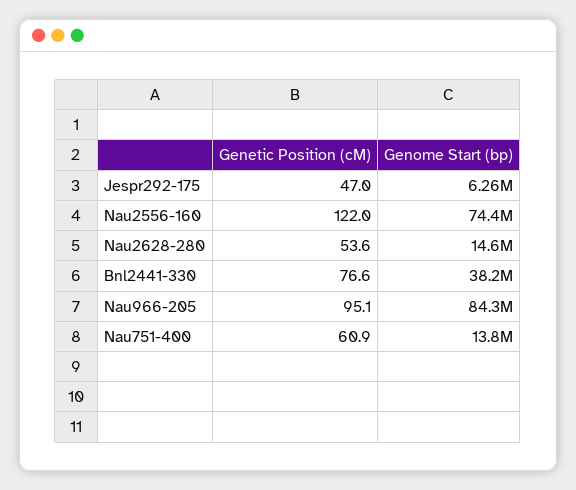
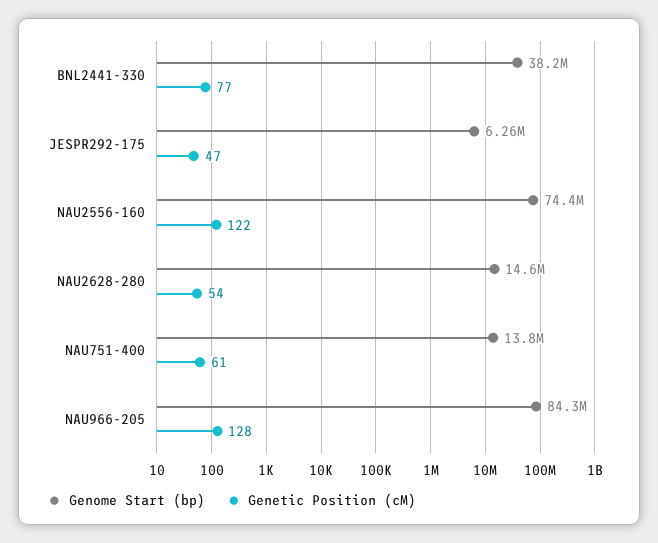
Genetic Position (cM), Nau966-205: 95.1 -> 128

